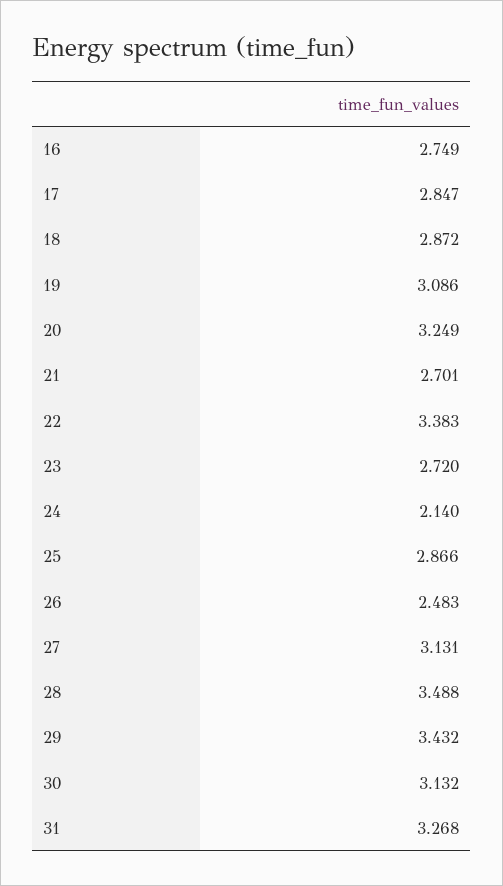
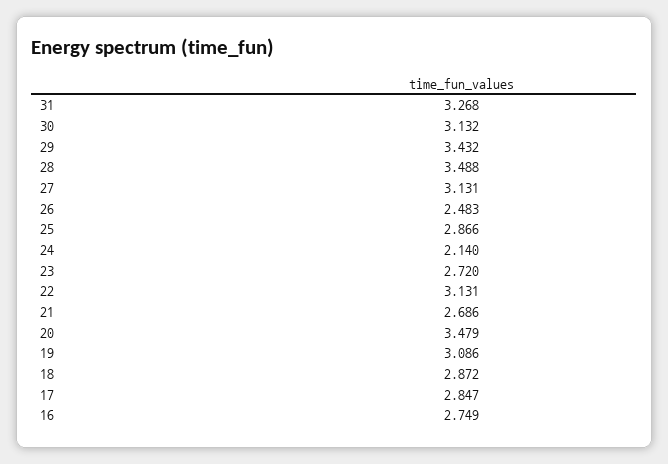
20: 3.249 -> 3.479
21: 2.701 -> 2.686
22: 3.383 -> 3.131

